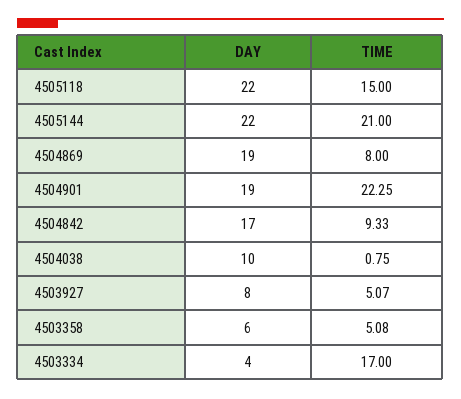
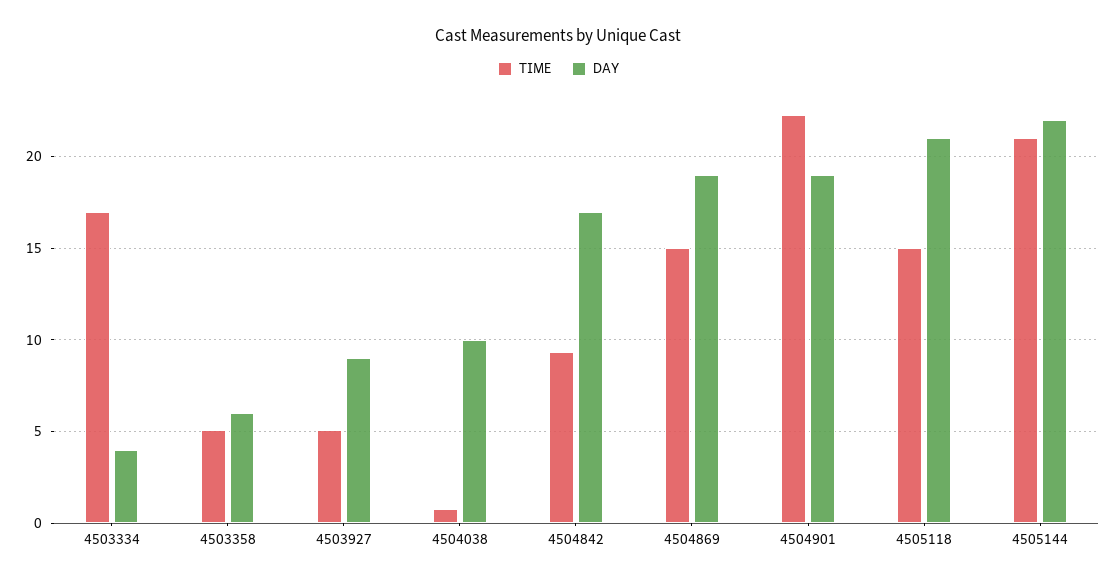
DAY, 4505118: 22 -> 21
TIME, 4504869: 8 -> 15
DAY, 4503927: 8 -> 9

